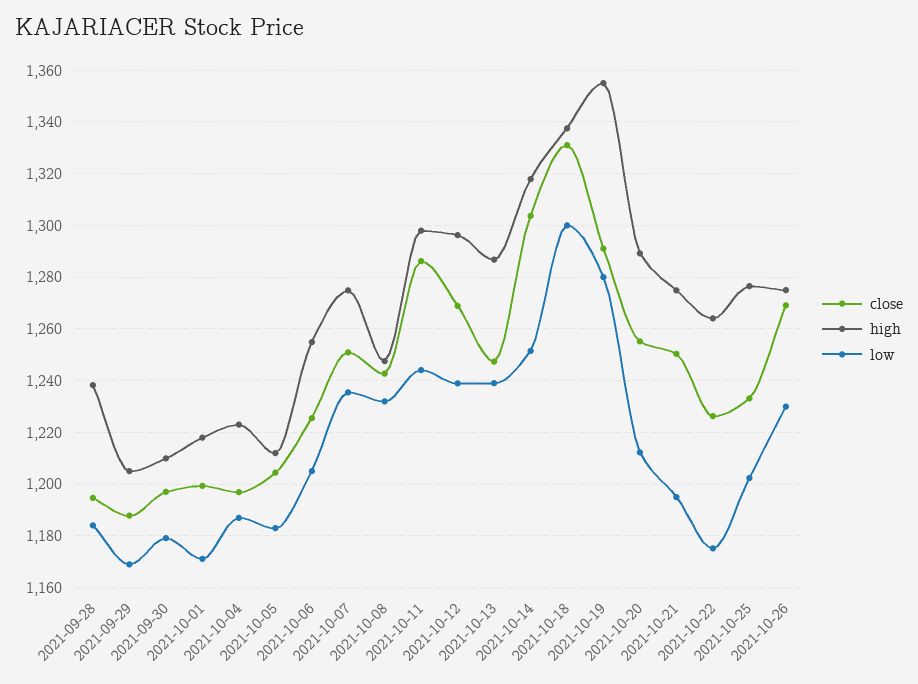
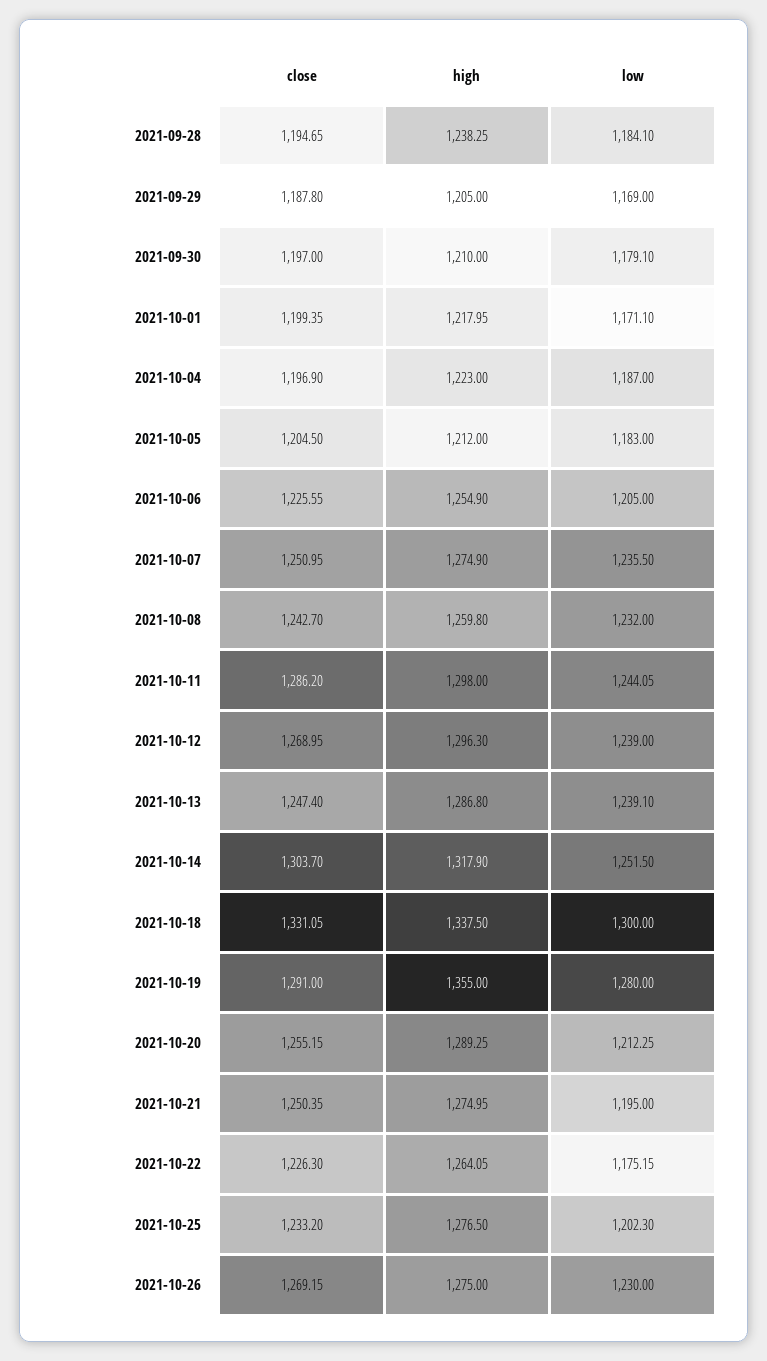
high, 2021-10-08: 1247.5 -> 1259.8

